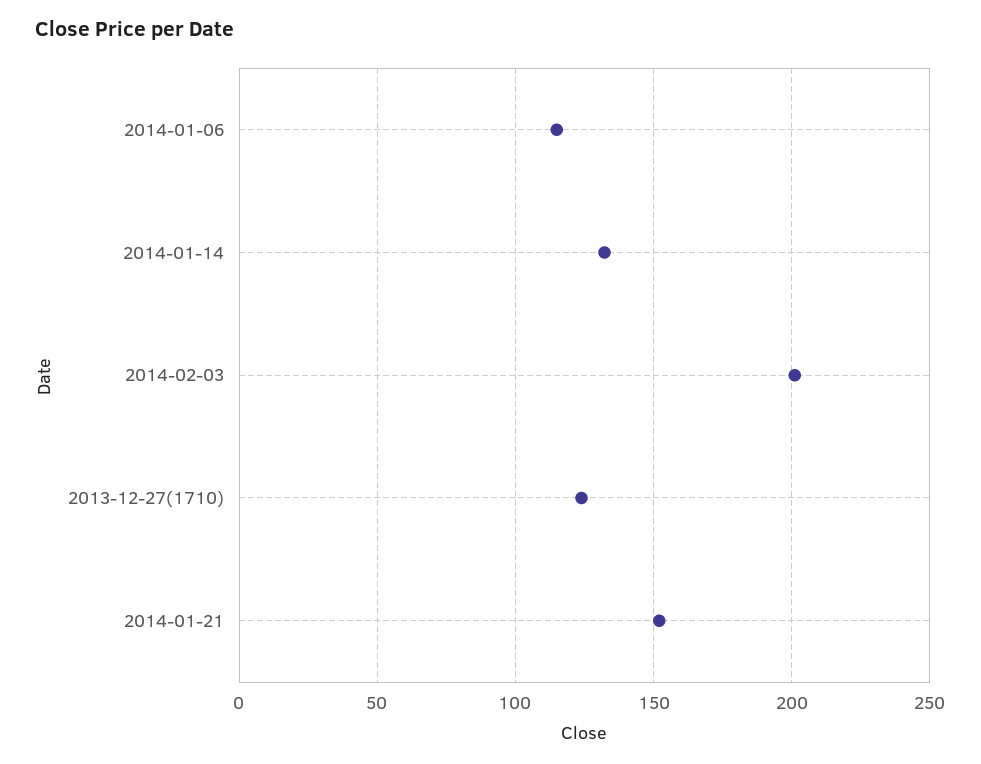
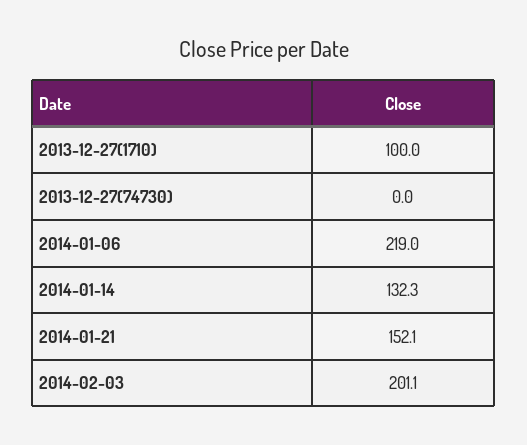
2014-01-06: 115 -> 219
2013-12-27(1710): 125 -> 100
2013-12-27(74730): none -> 0

